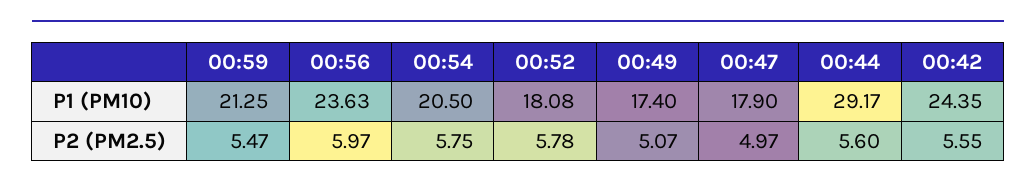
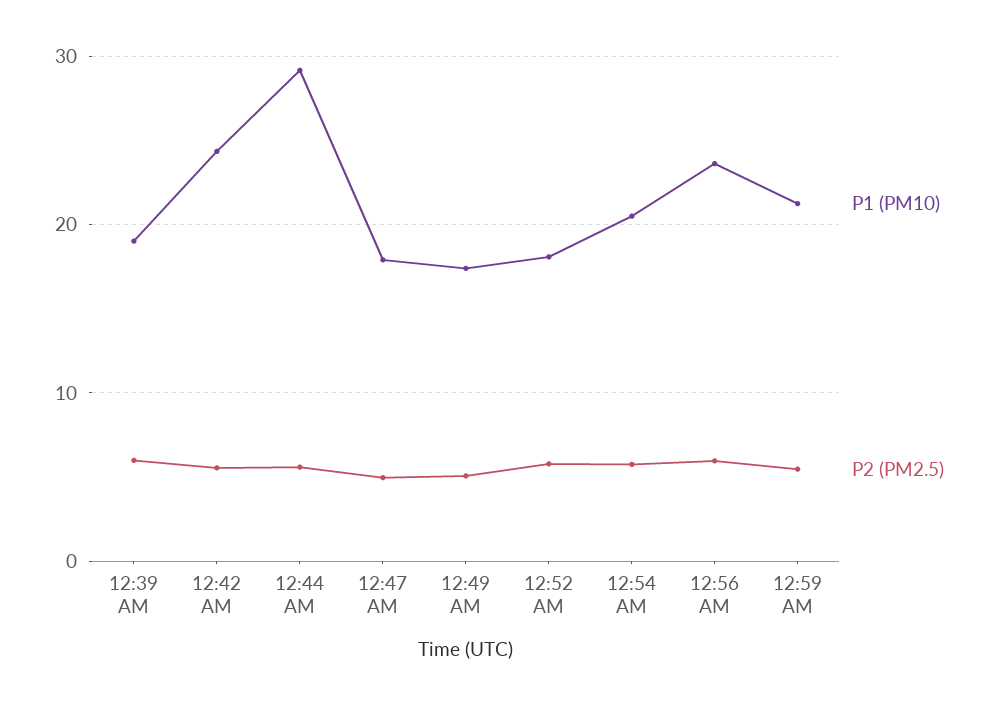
P1 (PM10), 12:39 AM: none -> 19
P2 (PM2.5), 12:39 AM: none -> 6

